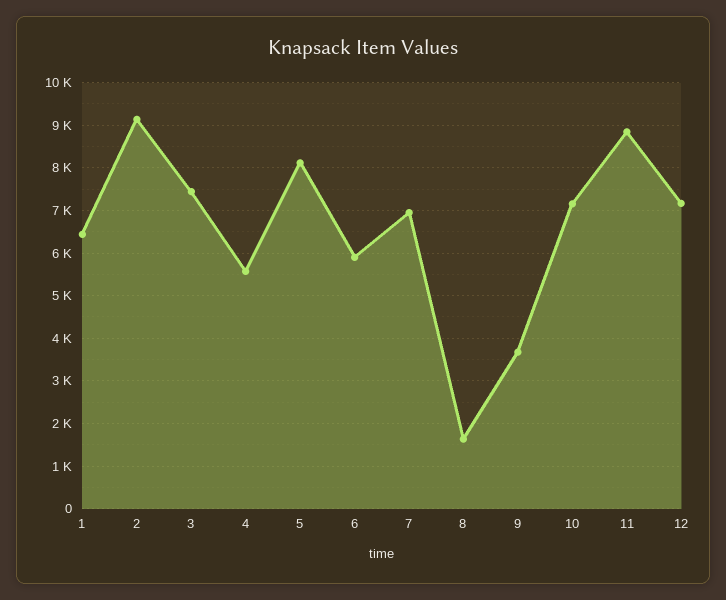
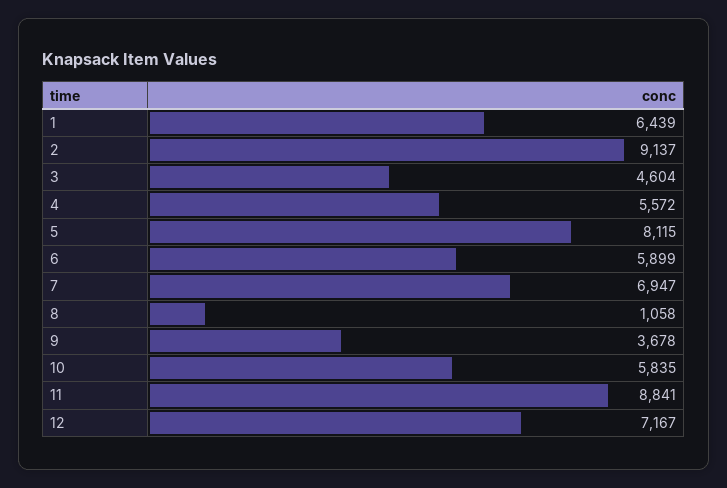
3: 7400 -> 4604
8: 1600 -> 1058
10: 7200 -> 5835

